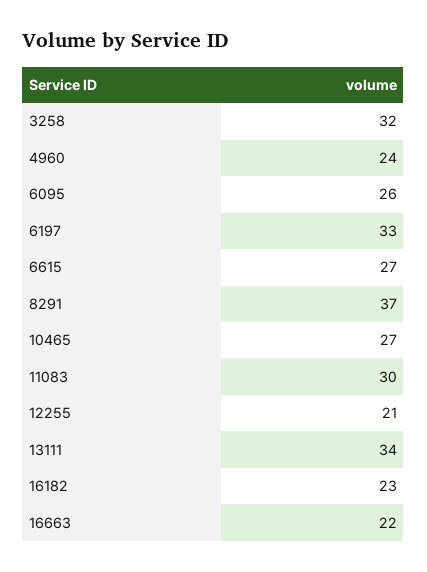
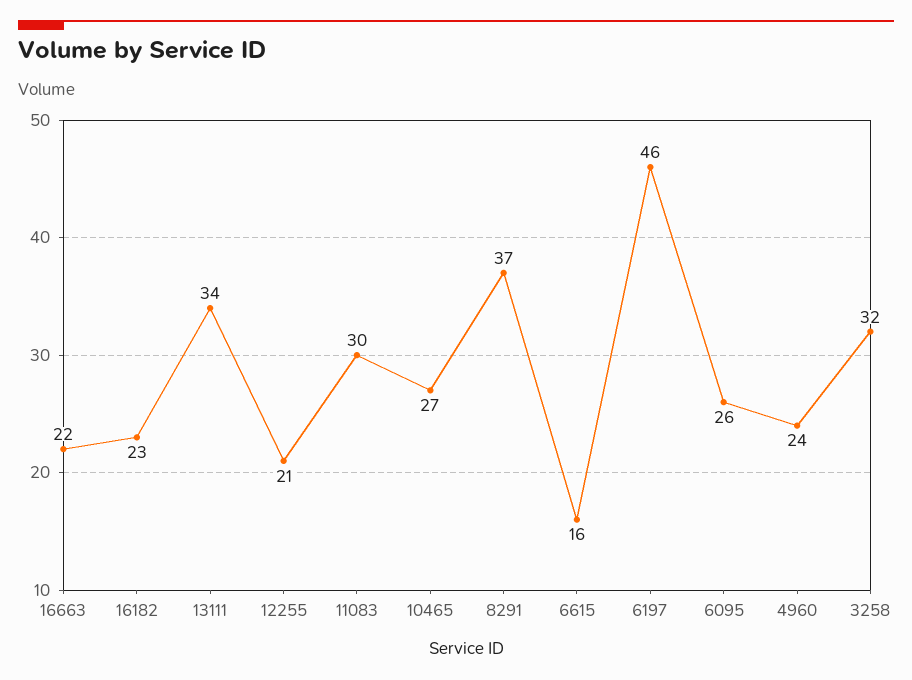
6197: 33 -> 46
6615: 27 -> 16

